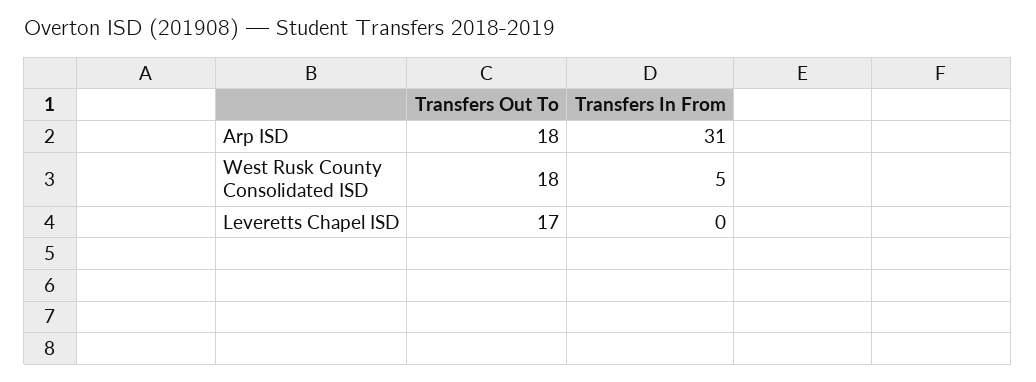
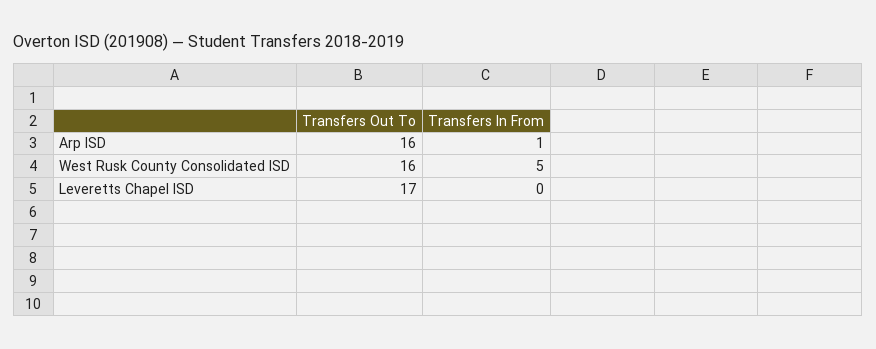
Transfers Out To, Arp ISD: 18 -> 16
Transfers In From, Arp ISD: 31 -> 1
Transfers Out To, West Rusk County Consolidated ISD: 18 -> 16

